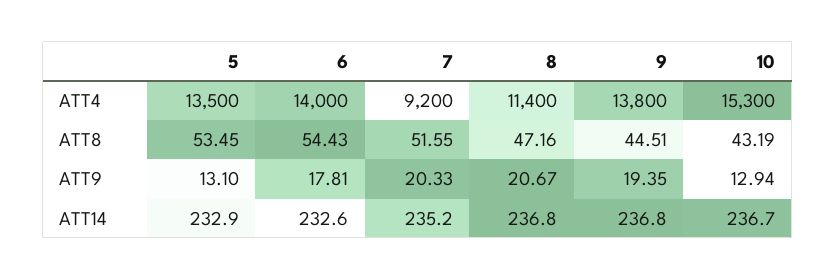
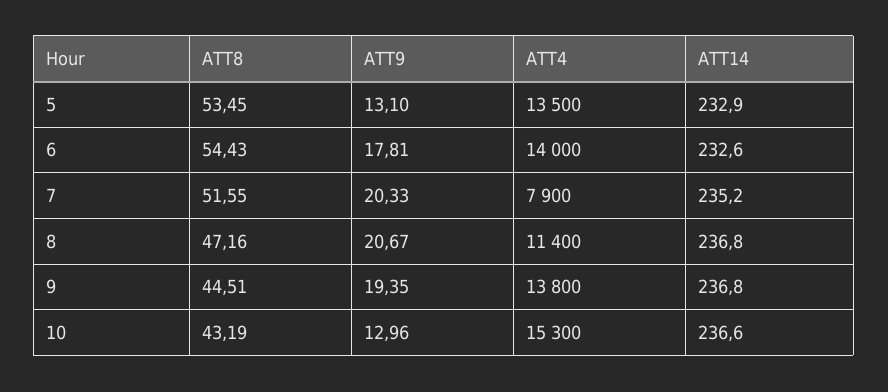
7, ATT4: 9200 -> 7900
10, ATT9: 12.94 -> 12.96
10, ATT14: 236.7 -> 236.6

